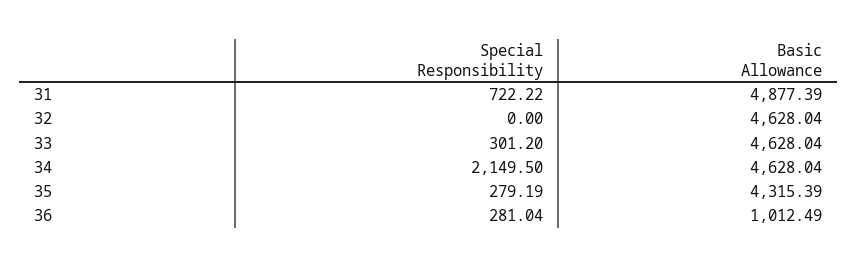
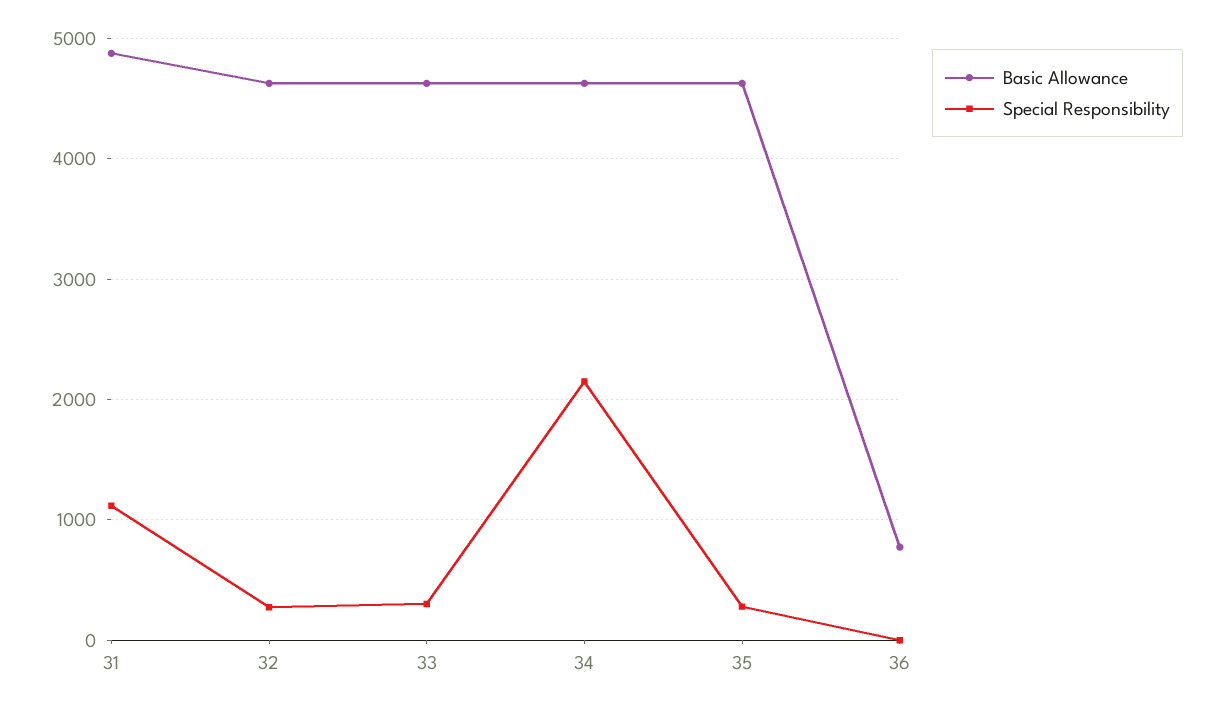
Special Responsibility, 31: 722.22 -> 1100
Special Responsibility, 32: 0 -> 300
Basic Allowance, 35: 4315.39 -> 4600
Special Responsibility, 36: 281.04 -> 0
Basic Allowance, 36: 1012.49 -> 800

